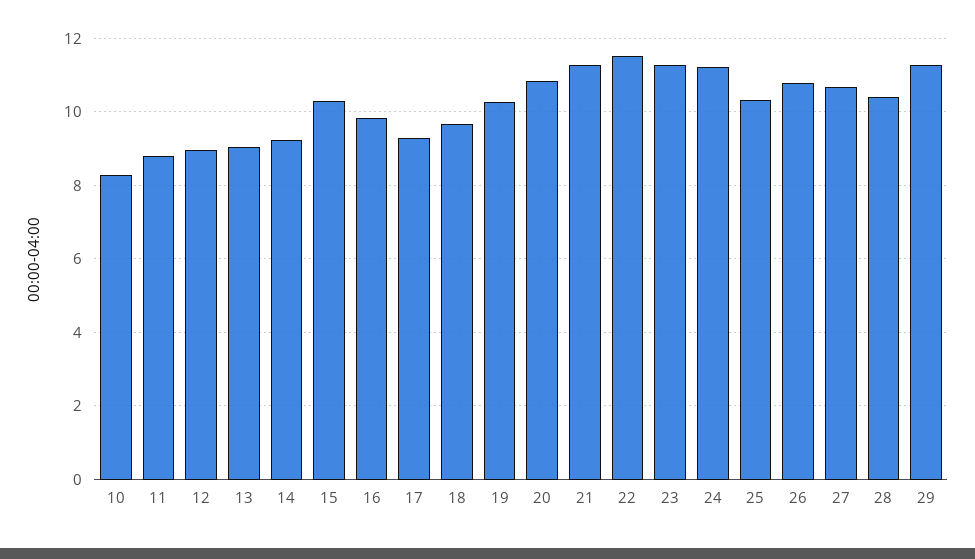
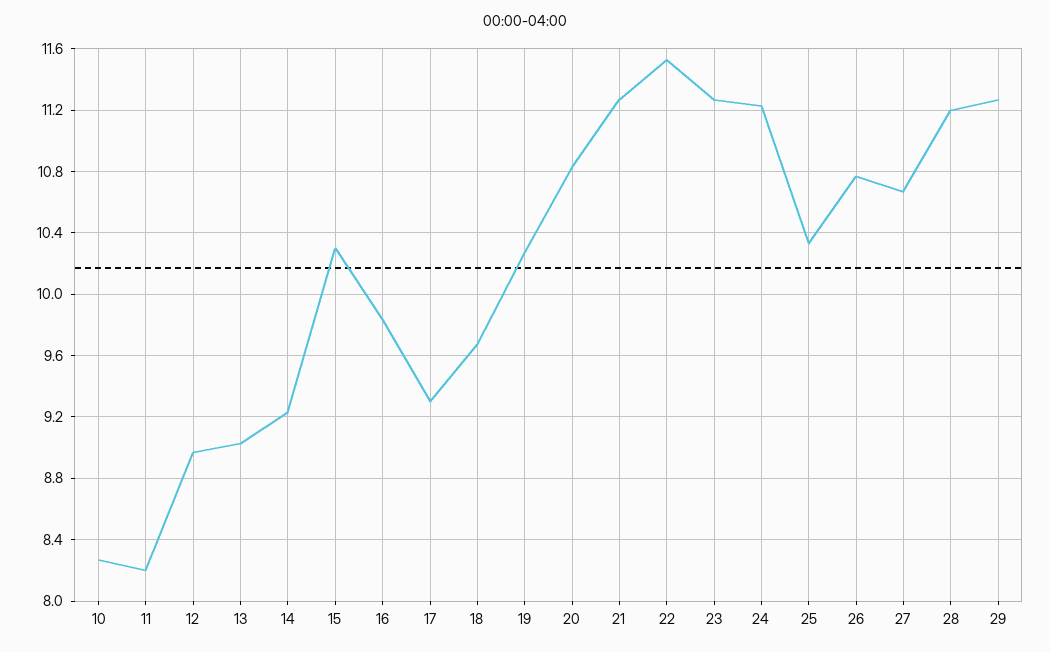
11: 8.8 -> 8.2
28: 10.4 -> 11.2

